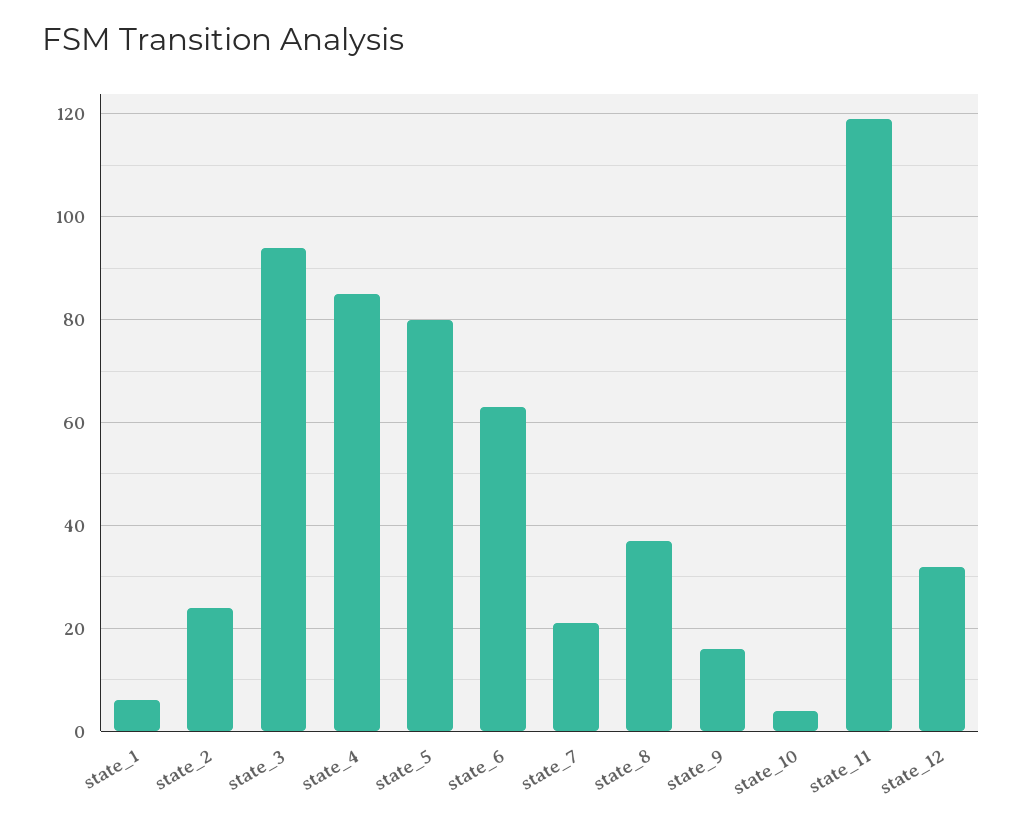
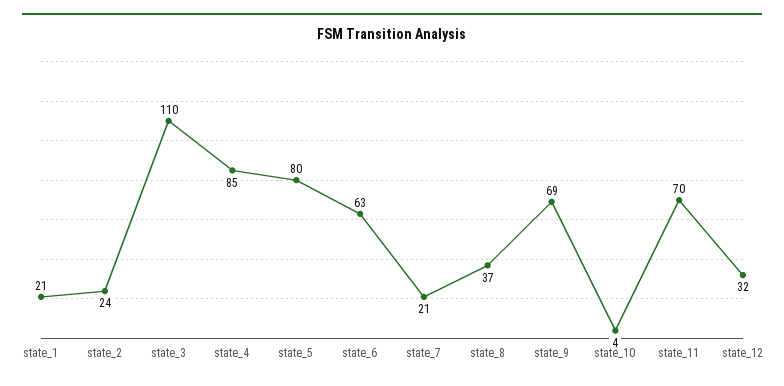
state_1: 5 -> 21
state_3: 95 -> 110
state_9: 15 -> 69
state_11: 120 -> 70

